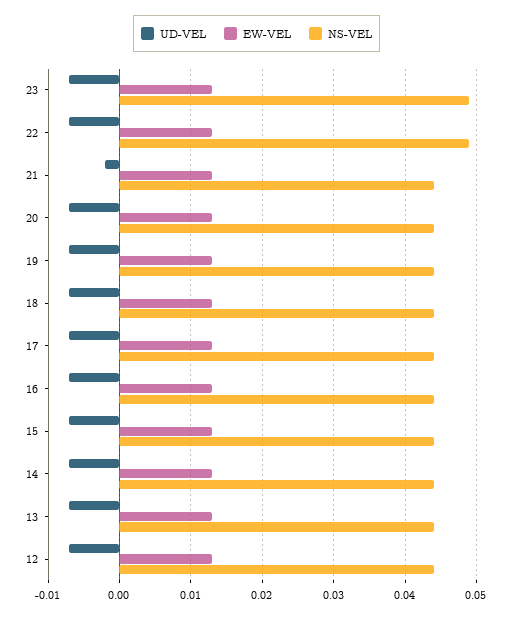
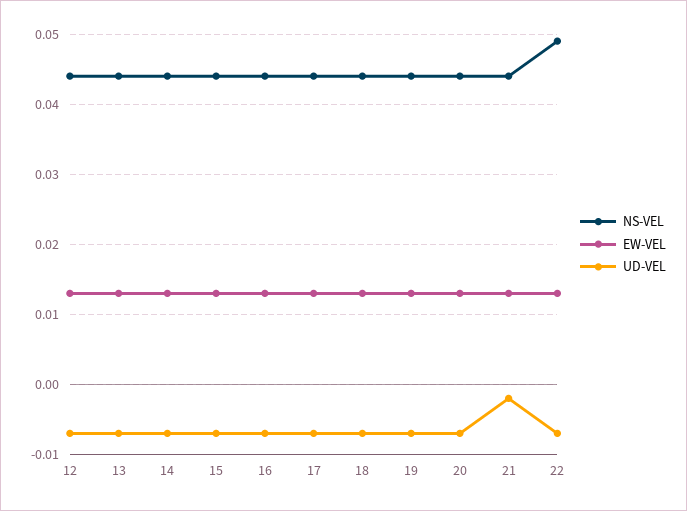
UD-VEL, 23: -0.007 -> none
EW-VEL, 23: 0.013 -> none
NS-VEL, 23: 0.049 -> none

